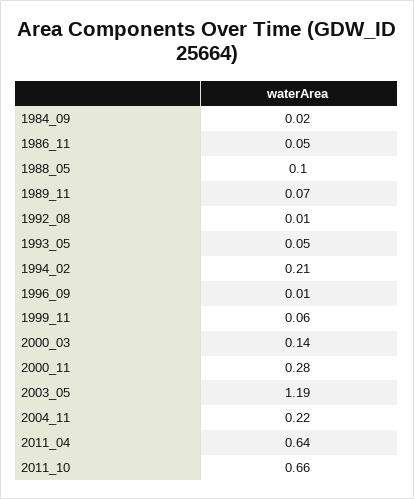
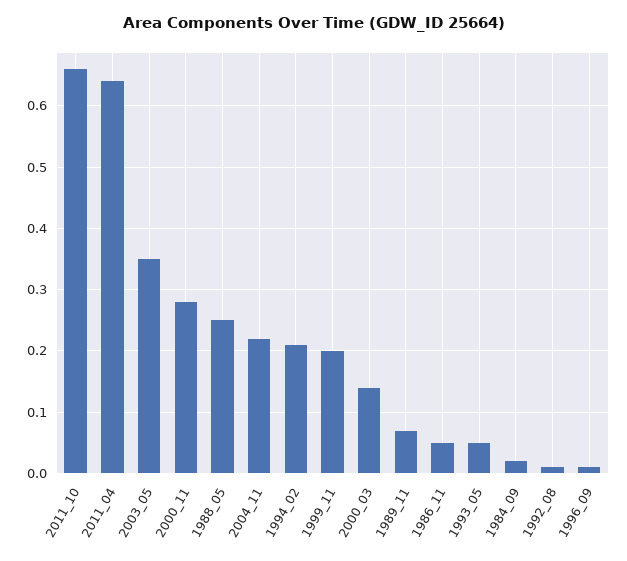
1988_05: 0.1 -> 0.25
1999_11: 0.06 -> 0.2
2003_05: 1.19 -> 0.35

